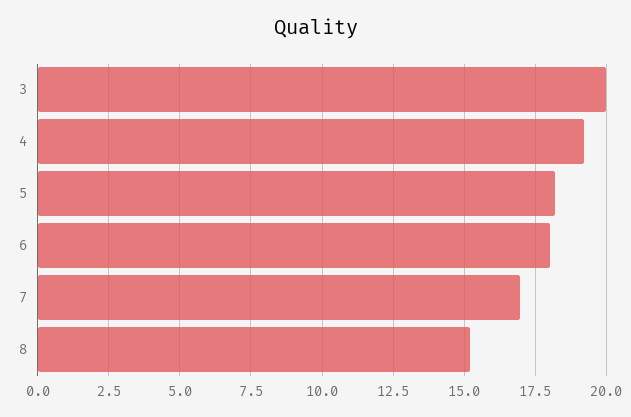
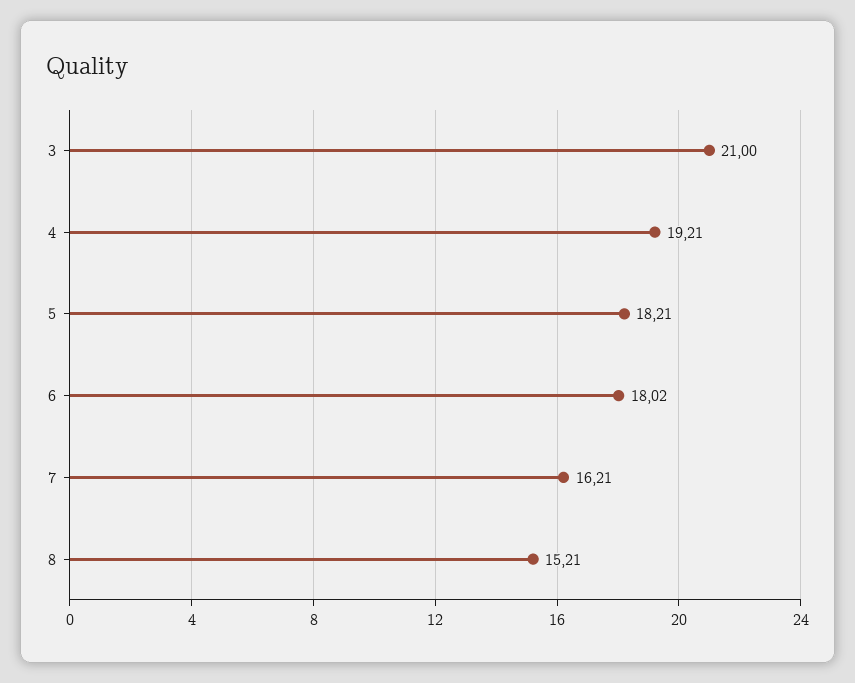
3: 20 -> 21
7: 17 -> 16.21

